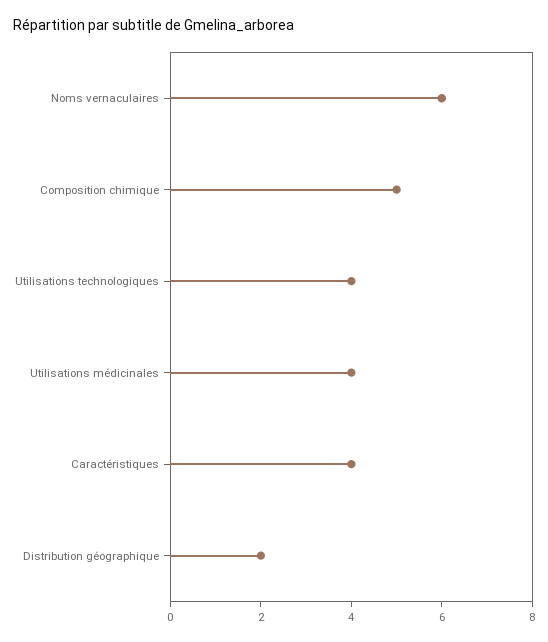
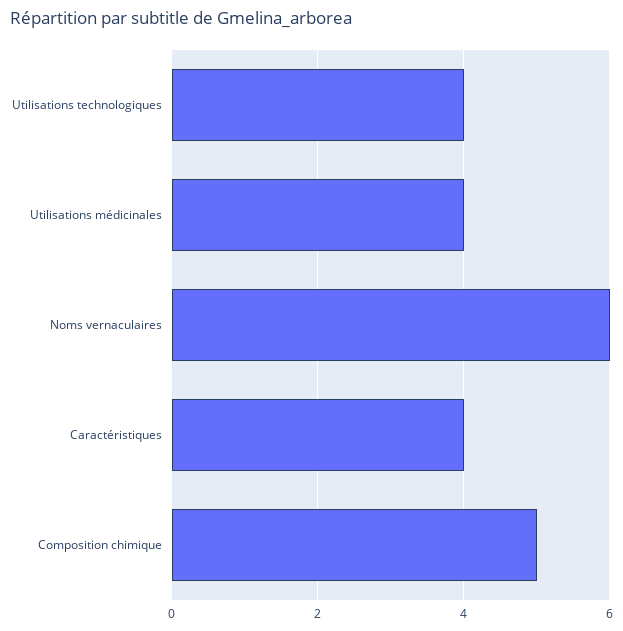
Distribution géographique: 2 -> none

